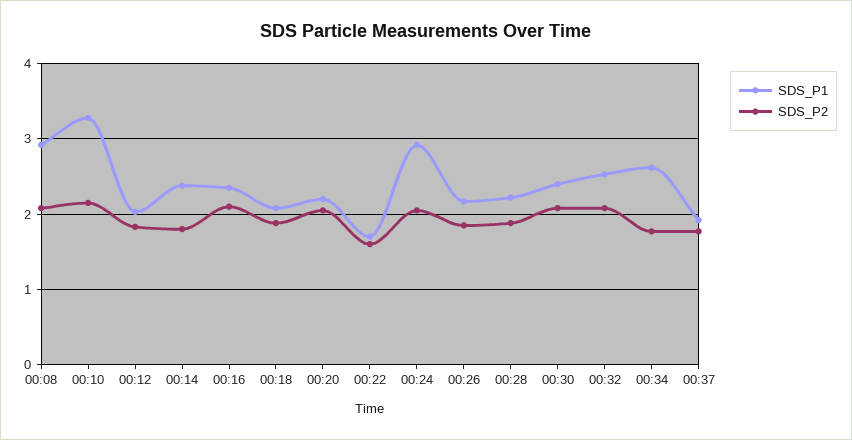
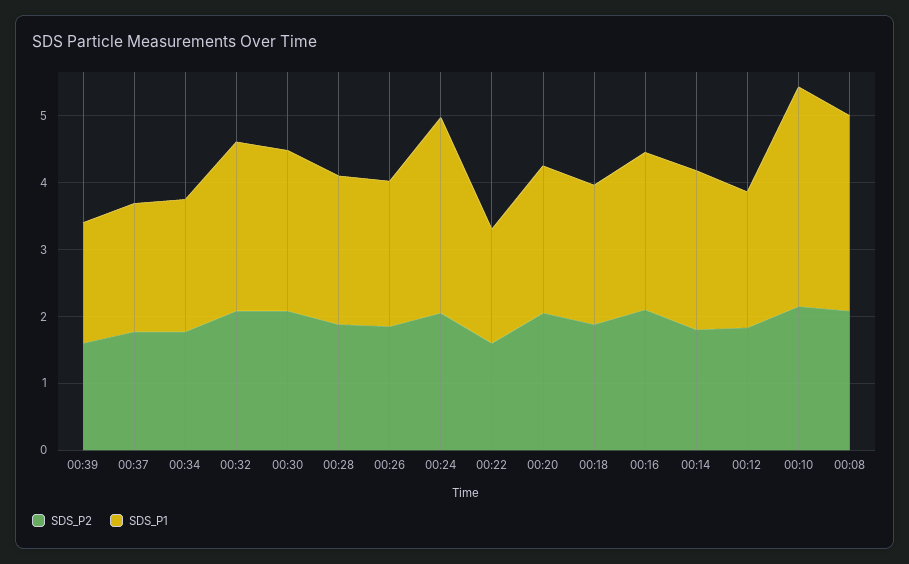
SDS_P1, 00:34: 2.6 -> 2
SDS_P2, 00:39: none -> 1.6
SDS_P1, 00:39: none -> 1.8

